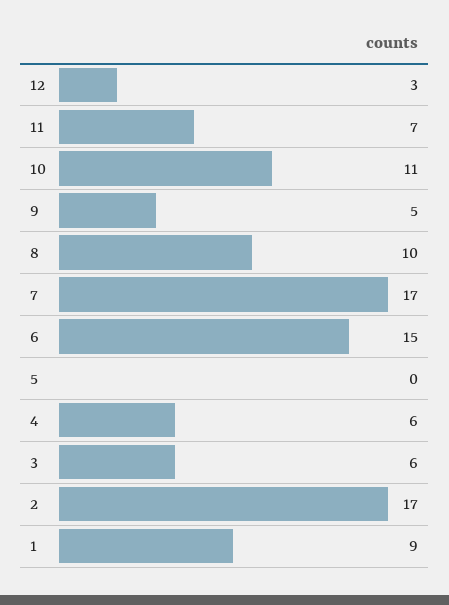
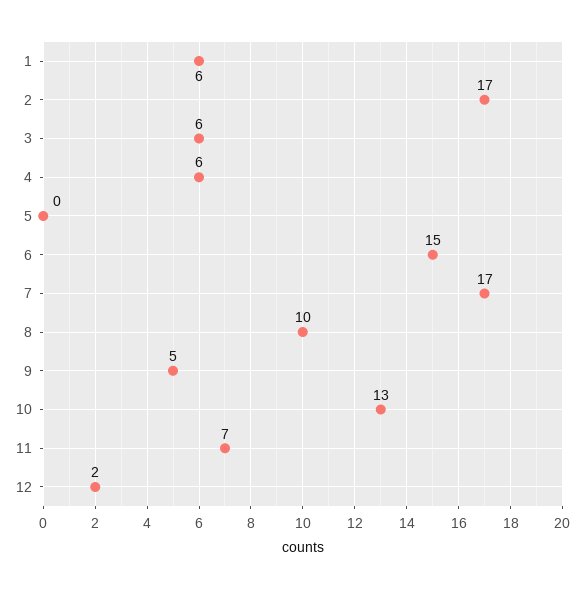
12: 3 -> 2
10: 11 -> 13
1: 9 -> 6

